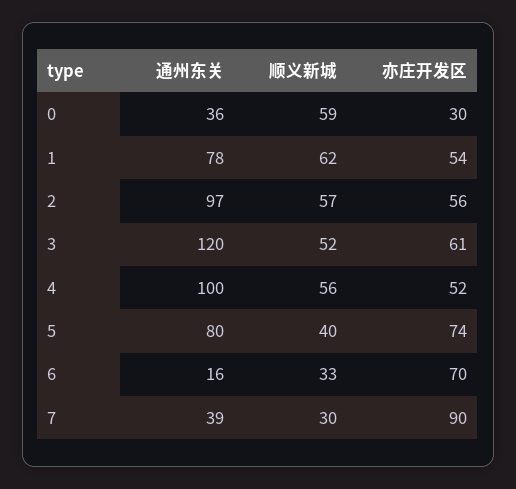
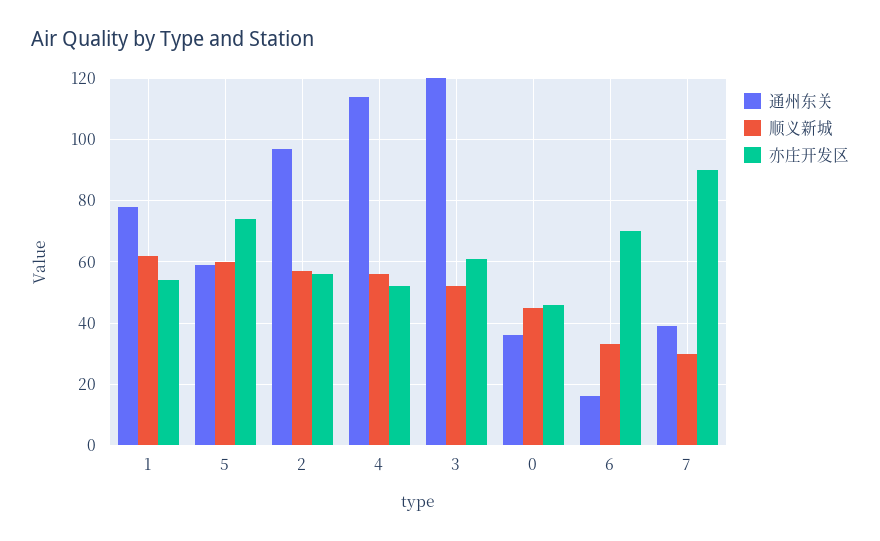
顺义新城, 0: 59 -> 45
亦庄开发区, 0: 30 -> 45
通州东关, 4: 100 -> 115
通州东关, 5: 80 -> 60
顺义新城, 5: 40 -> 60

